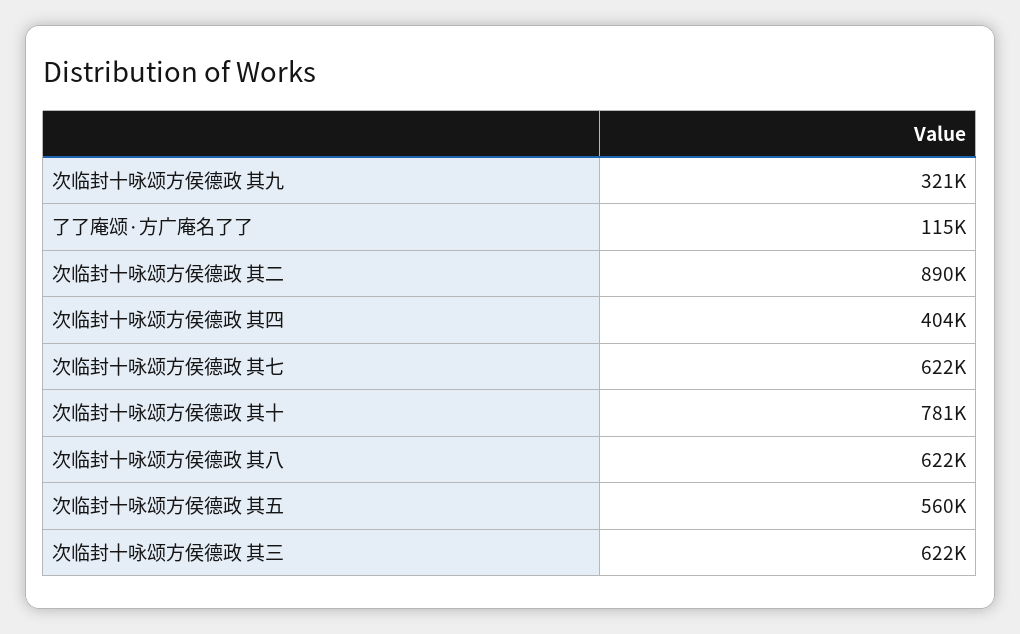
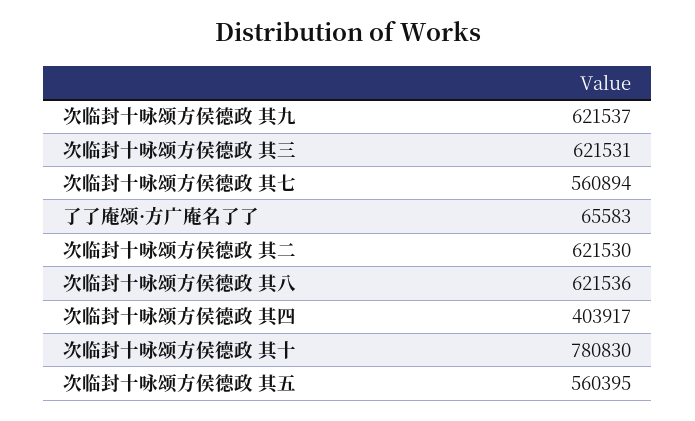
次临封十咏颂方侯德政 其九: 321000 -> 621537
了了庵颂·方广庵名了了: 115000 -> 65583
次临封十咏颂方侯德政 其二: 890000 -> 621530
次临封十咏颂方侯德政 其七: 622000 -> 560894

